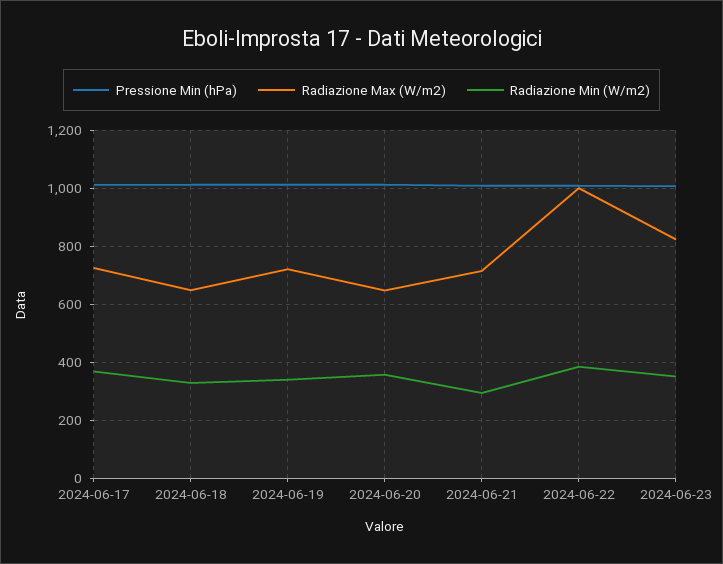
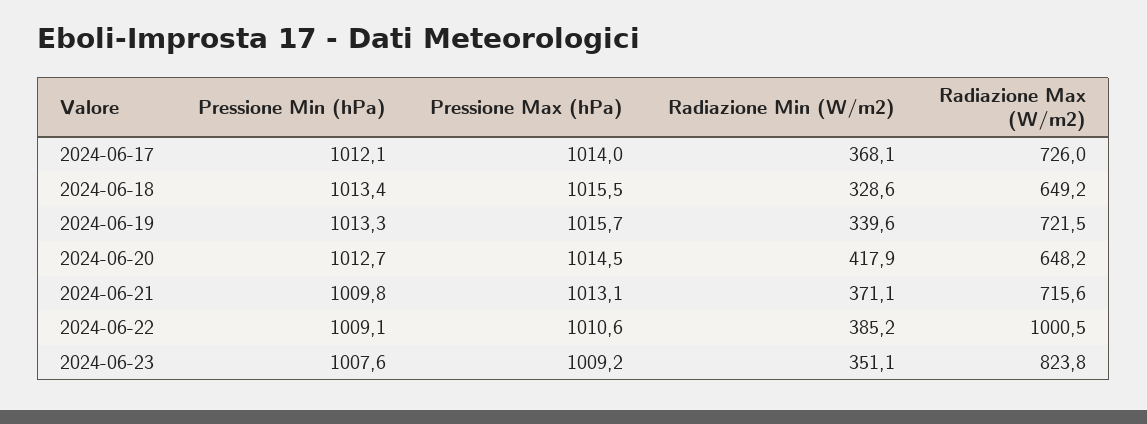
Radiazione Min (W/m2), 2024-06-20: 350 -> 417.9
Radiazione Min (W/m2), 2024-06-21: 300 -> 371.1
Pressione Max (hPa), 2024-06-17: none -> 1014
Pressione Max (hPa), 2024-06-18: none -> 1015.5
Pressione Max (hPa), 2024-06-19: none -> 1015.7
Pressione Max (hPa), 2024-06-20: none -> 1014.5
Pressione Max (hPa), 2024-06-21: none -> 1013.1
Pressione Max (hPa), 2024-06-22: none -> 1010.6
Pressione Max (hPa), 2024-06-23: none -> 1009.2

